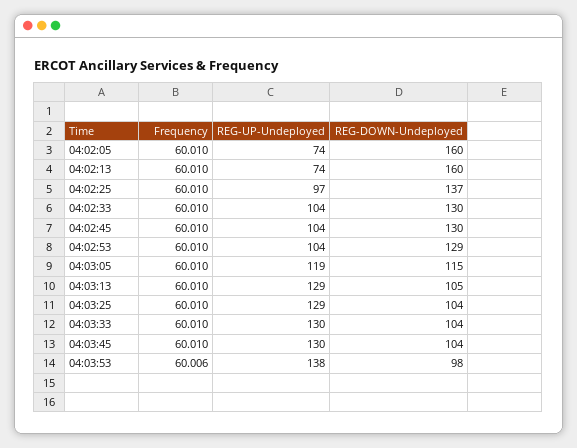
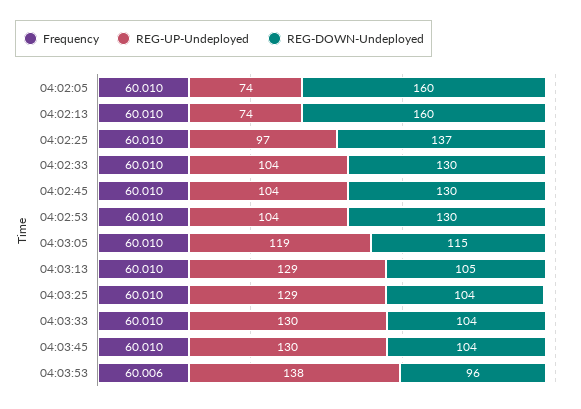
REG-DOWN-Undeployed, 04:02:53: 129 -> 130
REG-DOWN-Undeployed, 04:03:53: 98 -> 96

